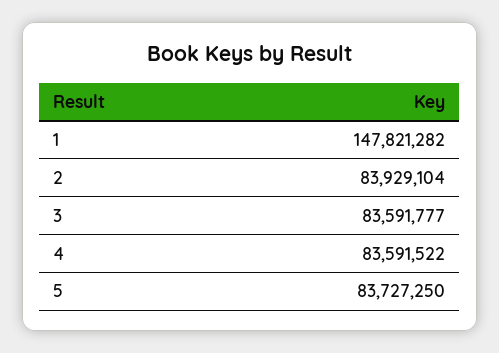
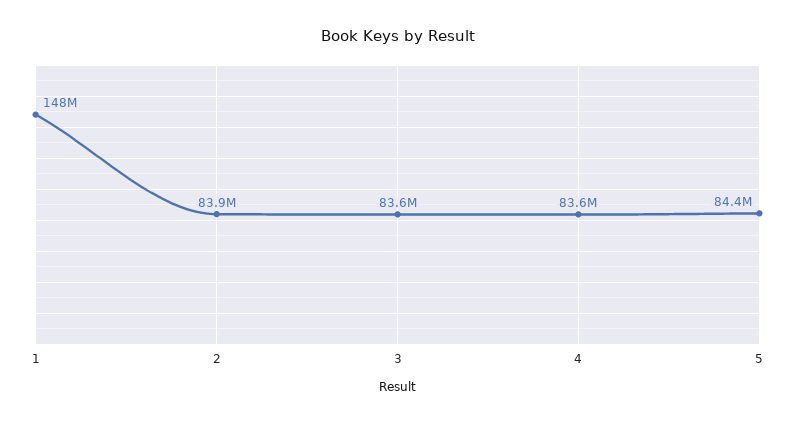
5: 83727250 -> 84400000

